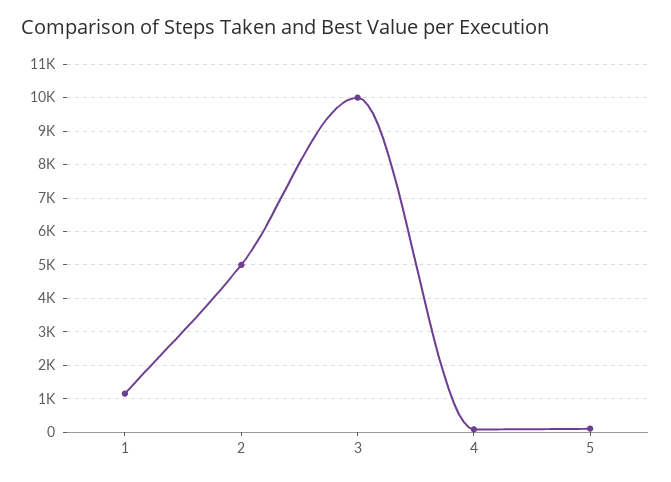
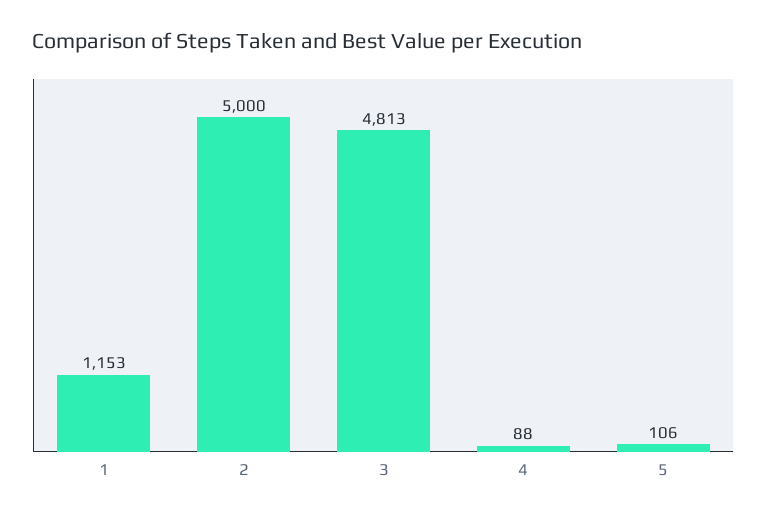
3: 10000 -> 4813

